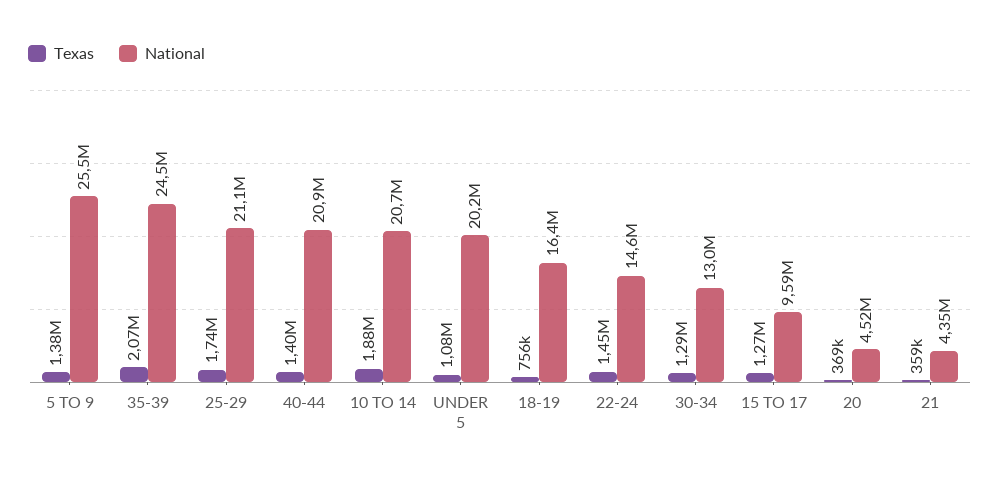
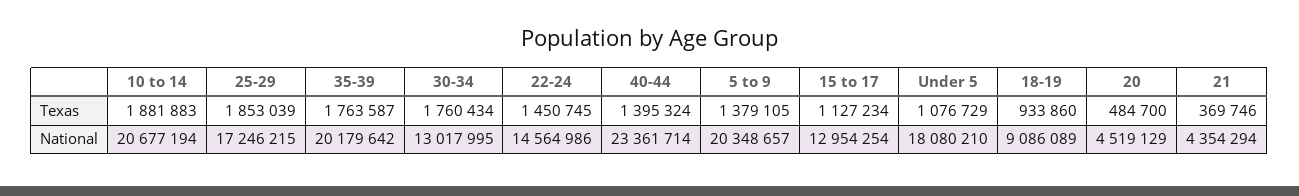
National, 5 TO 9: 25500000 -> 20348657
Texas, 35-39: 2070000 -> 1763587
National, 35-39: 24500000 -> 20179642
Texas, 25-29: 1740000 -> 1853039
National, 25-29: 21100000 -> 17246215
National, 40-44: 20900000 -> 23361714
National, UNDER 5: 20200000 -> 18080210
Texas, 18-19: 756000 -> 933860
National, 18-19: 16400000 -> 9086089
Texas, 30-34: 1290000 -> 1760434
Texas, 15 TO 17: 1270000 -> 1127234
National, 15 TO 17: 9590000 -> 12954254
Texas, 20: 369000 -> 484700
Texas, 21: 359000 -> 369746

